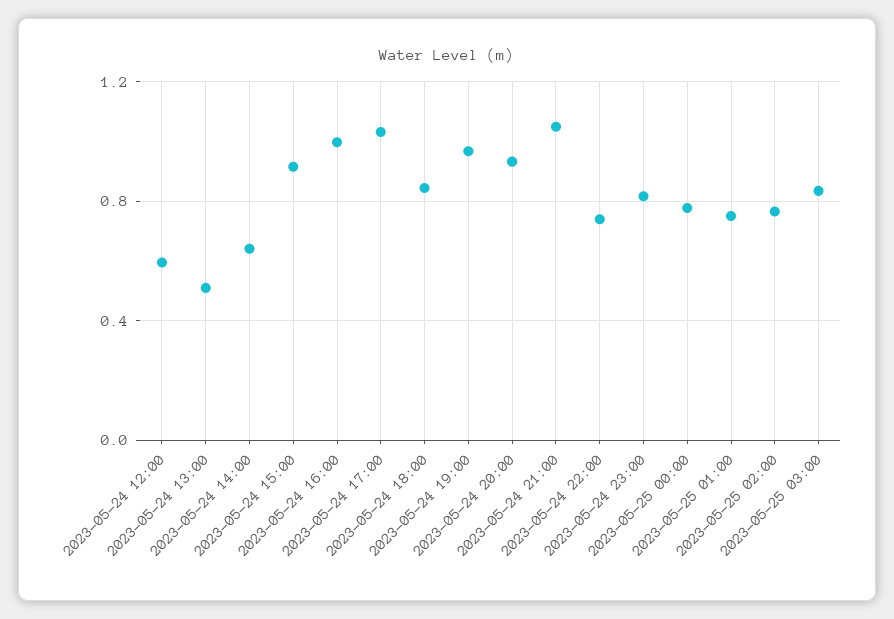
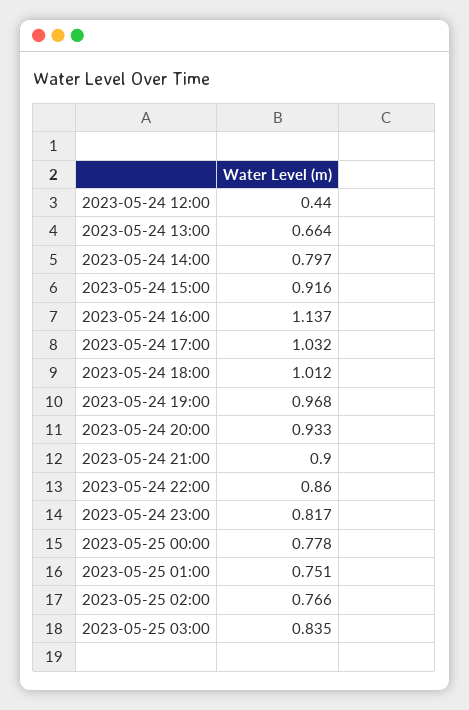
2023-05-24 12:00: 0.6 -> 0.44
2023-05-24 13:00: 0.5 -> 0.664
2023-05-24 14:00: 0.65 -> 0.797
2023-05-24 16:00: 1 -> 1.137
2023-05-24 18:00: 0.85 -> 1.012
2023-05-24 21:00: 1.05 -> 0.9
2023-05-24 22:00: 0.75 -> 0.86

